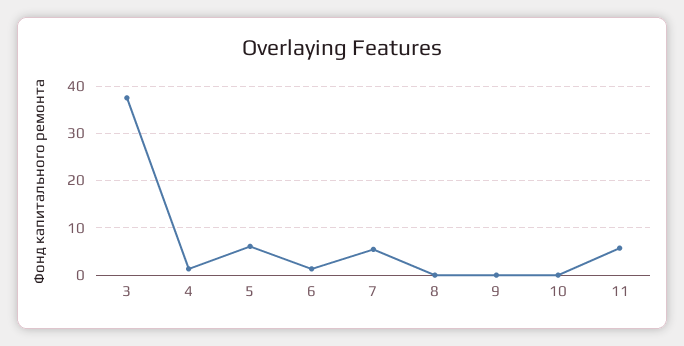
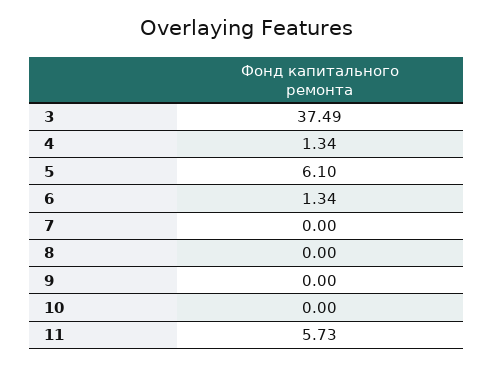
7: 6 -> 0

